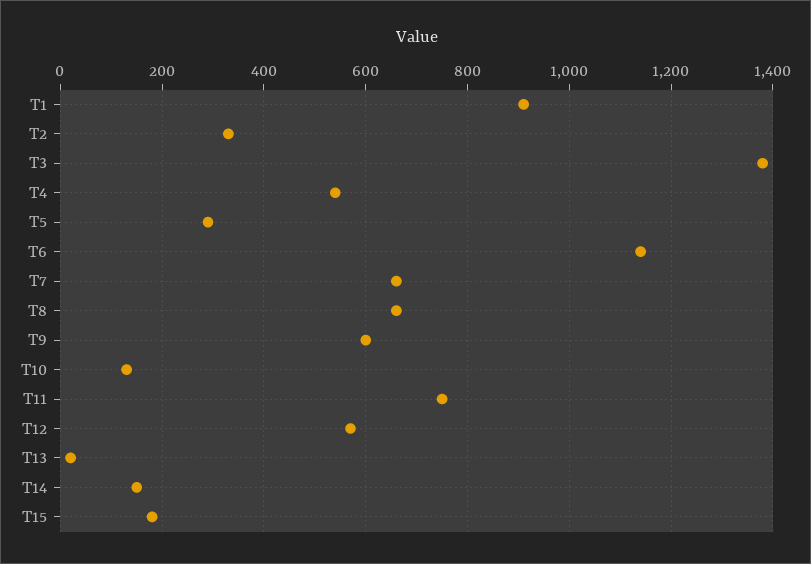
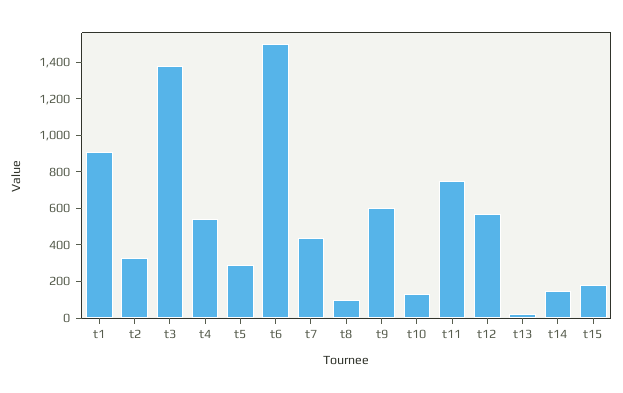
T6: 1140 -> 1500
T7: 660 -> 450
T8: 660 -> 100

